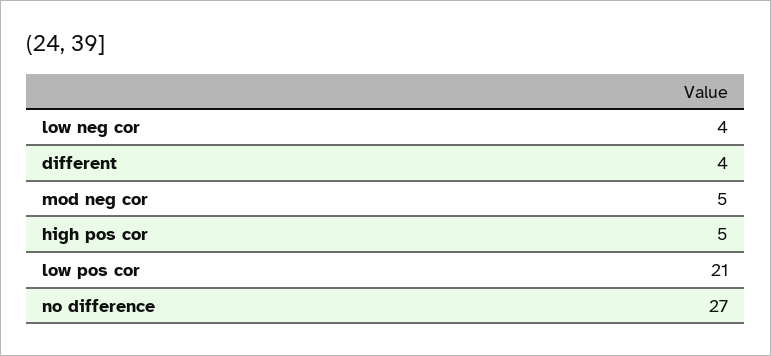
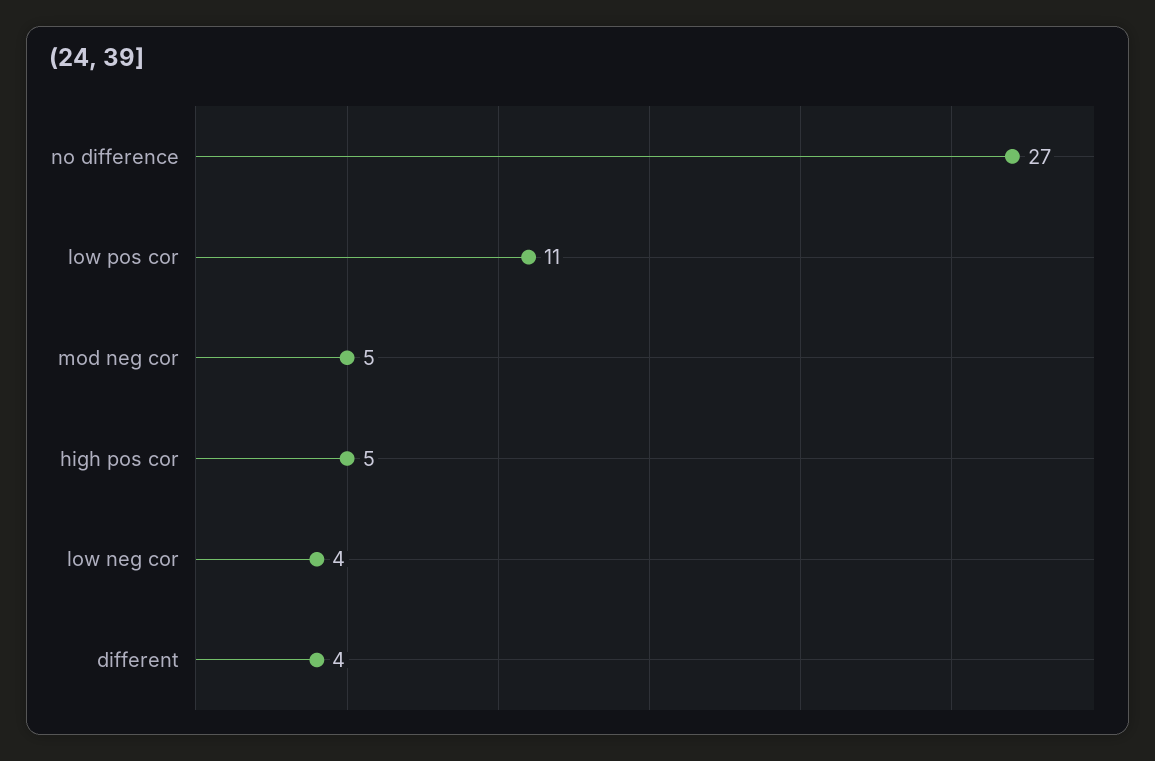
low pos cor: 21 -> 11

